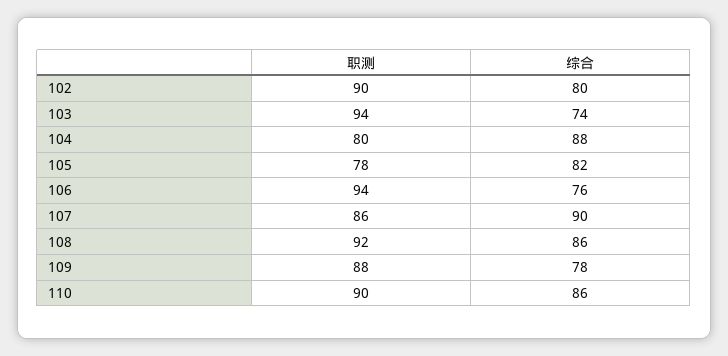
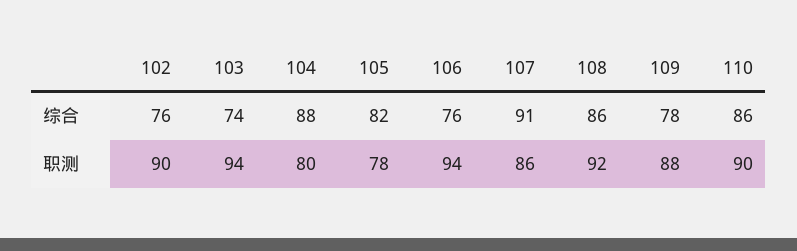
综合, 102: 80 -> 76
综合, 107: 90 -> 91

